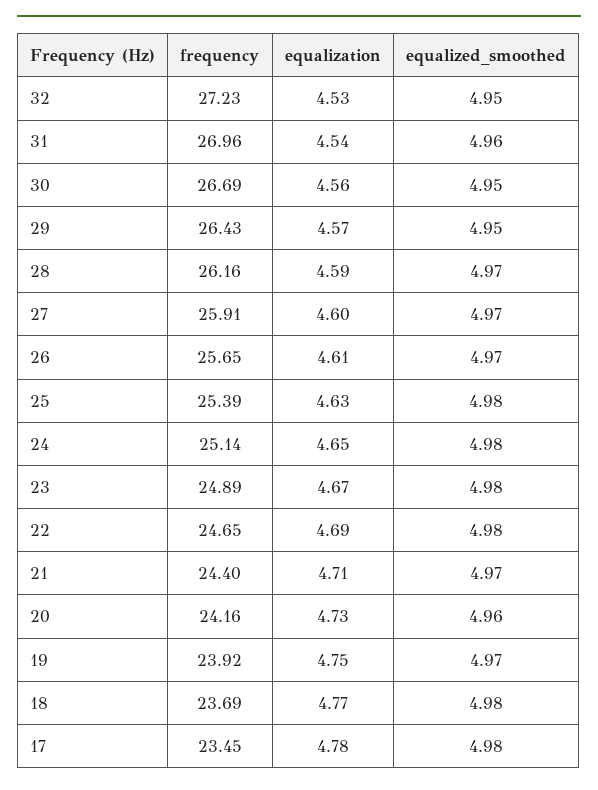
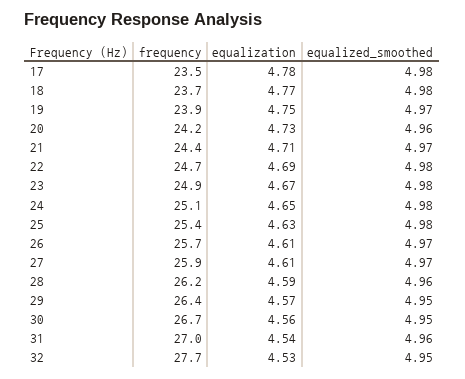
frequency, 32: 27.23 -> 27.7
equalized_smoothed, 28: 4.97 -> 4.96
equalization, 27: 4.6 -> 4.61

